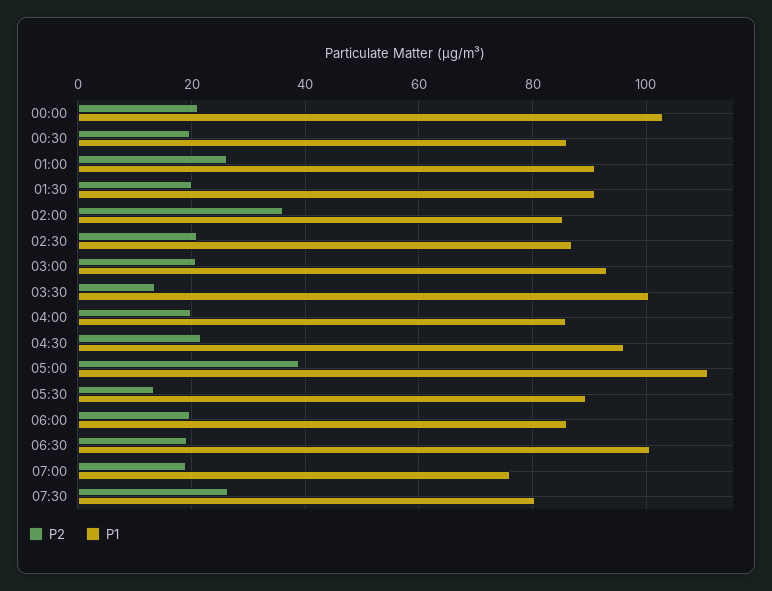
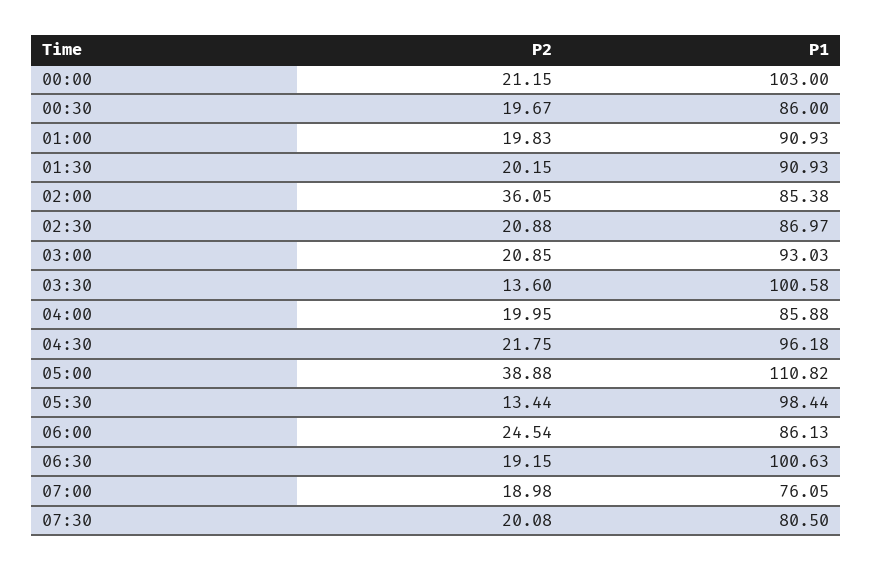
P2, 01:00: 26 -> 19.83
P1, 05:30: 90 -> 98.44
P2, 06:00: 20 -> 24.54
P2, 07:30: 26 -> 20.08

